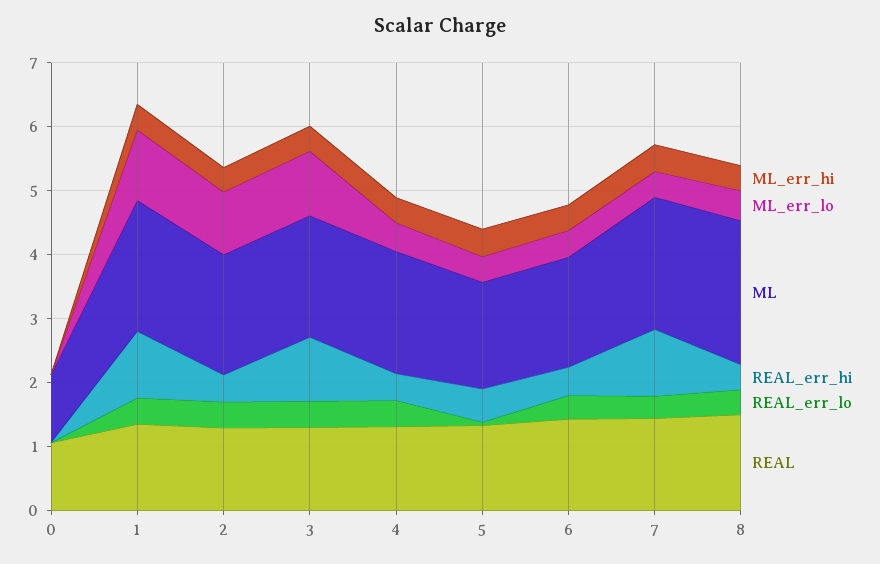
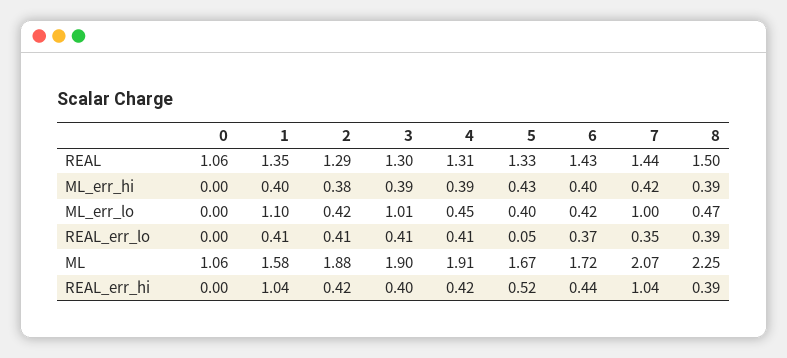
ML, 1: 2 -> 1.58
ML_err_lo, 2: 1 -> 0.42
REAL_err_hi, 3: 1 -> 0.4
ML_err_lo, 7: 0.4 -> 1

